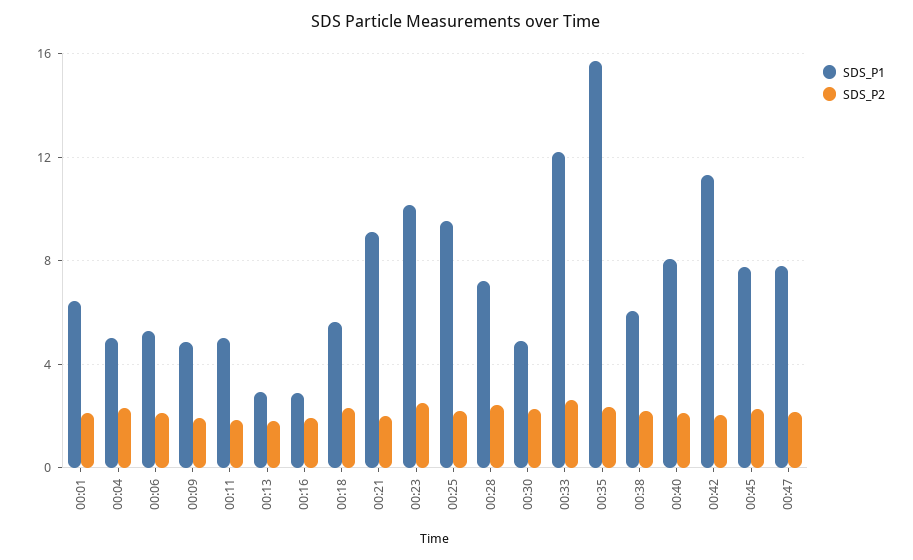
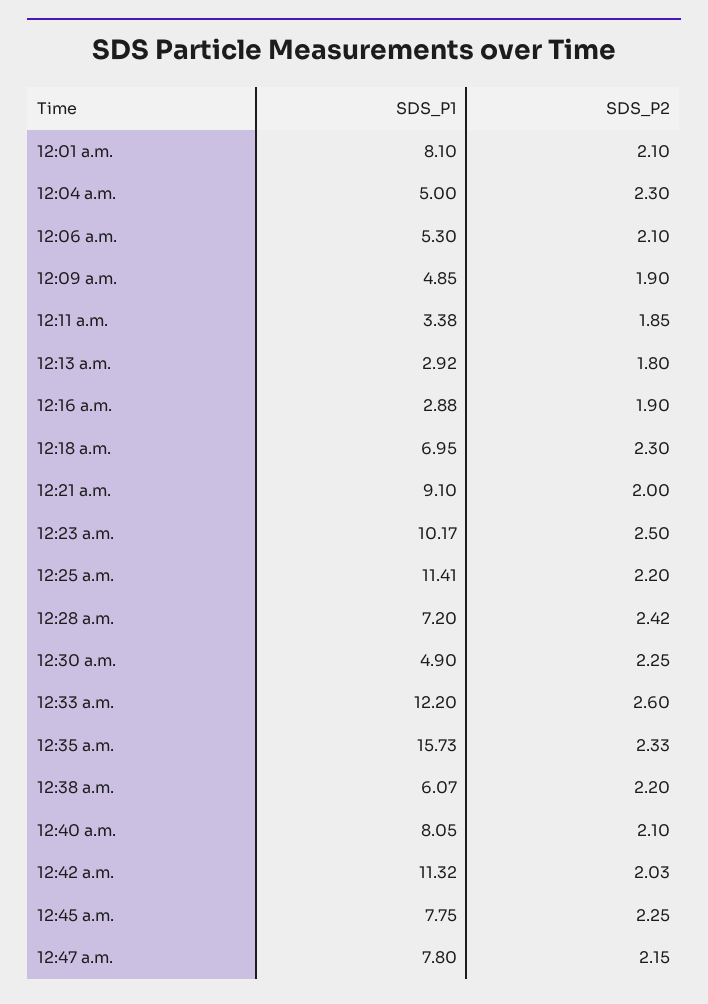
SDS_P1, 00:01: 6.5 -> 8.1
SDS_P1, 00:11: 5 -> 3.38
SDS_P1, 00:18: 5.5 -> 6.95
SDS_P1, 00:25: 9.5 -> 11.41

